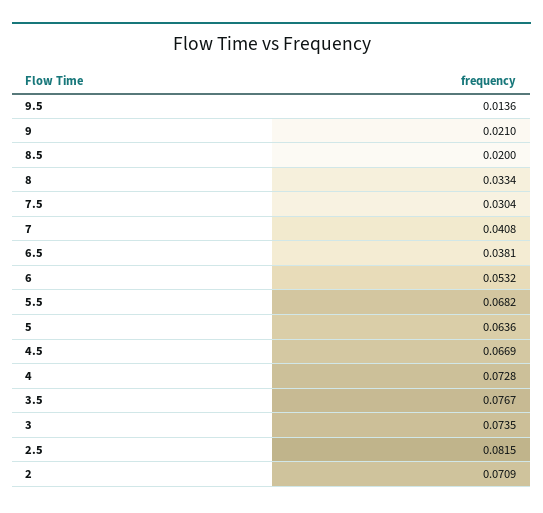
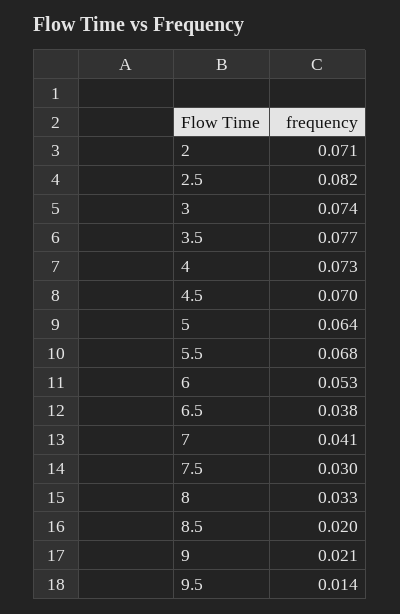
4.5: 0.0669 -> 0.07

